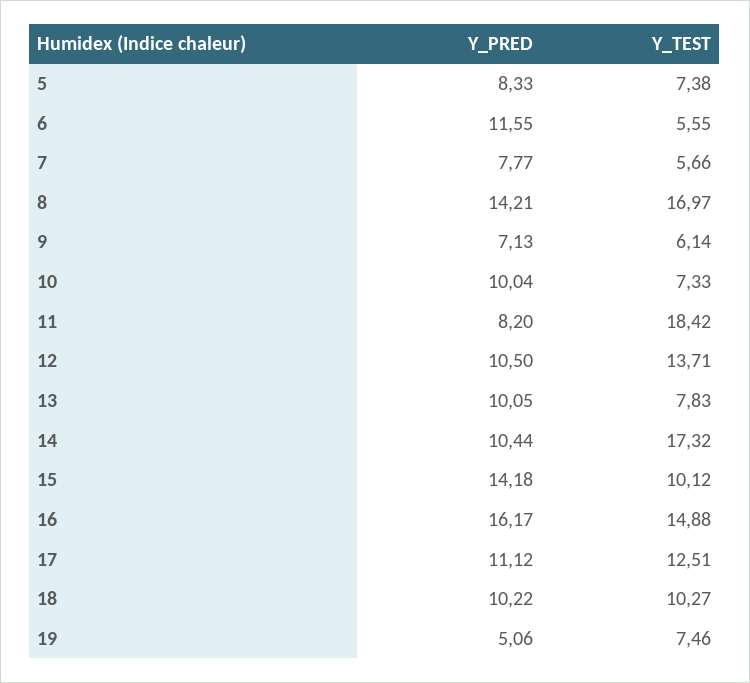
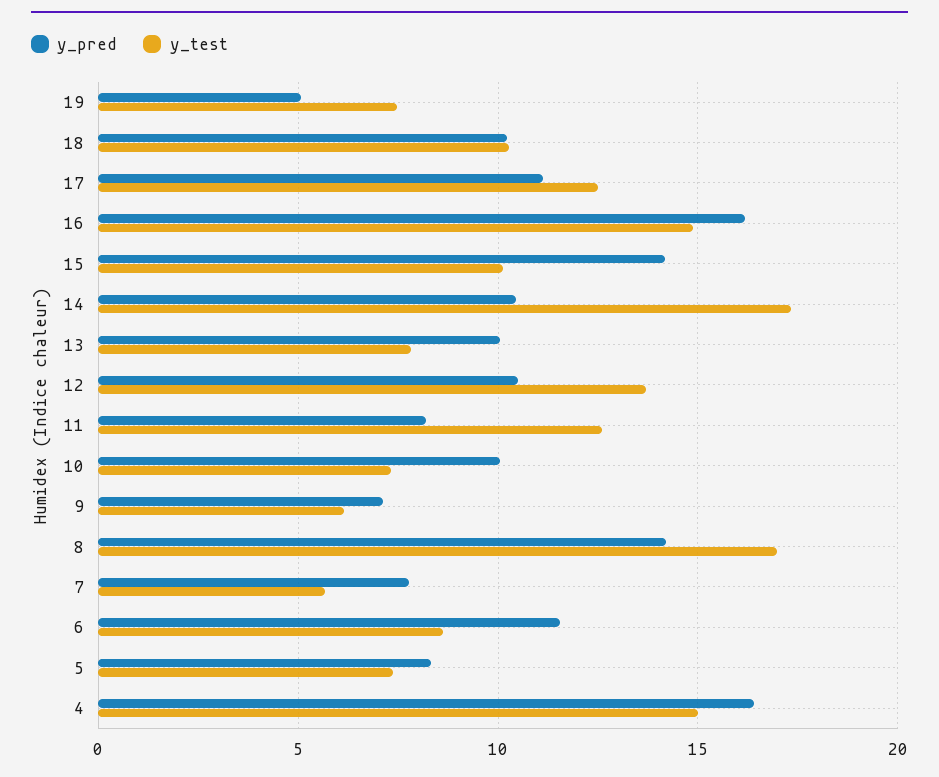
Y_TEST, 6: 5.55 -> 8.5
Y_TEST, 11: 18.42 -> 12.5
Y_PRED, 4: none -> 16.5
Y_TEST, 4: none -> 15

